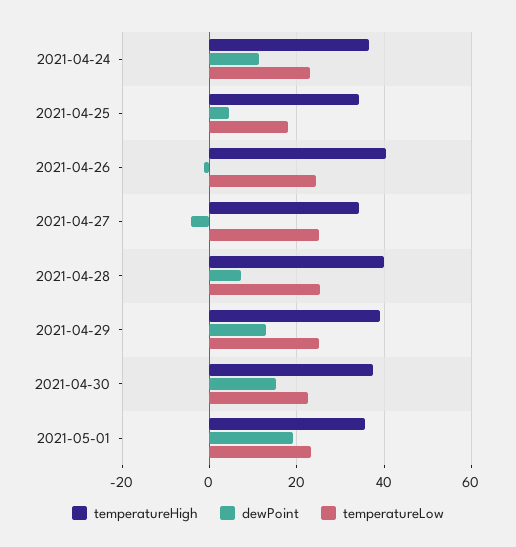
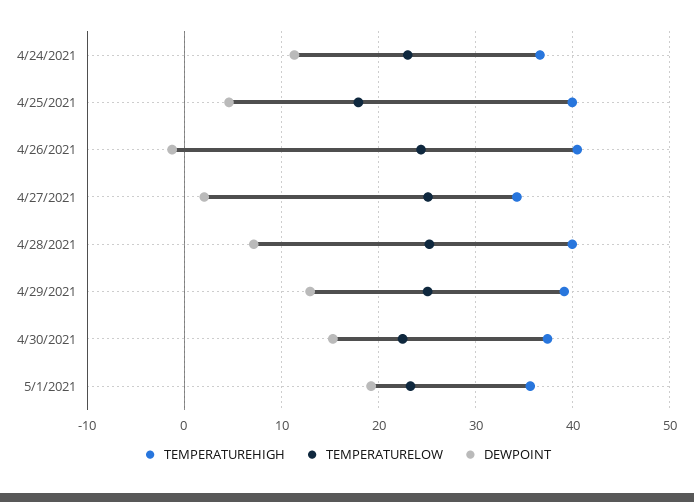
temperatureHigh, 2021-04-25: 34 -> 40
dewPoint, 2021-04-27: -4 -> 2

